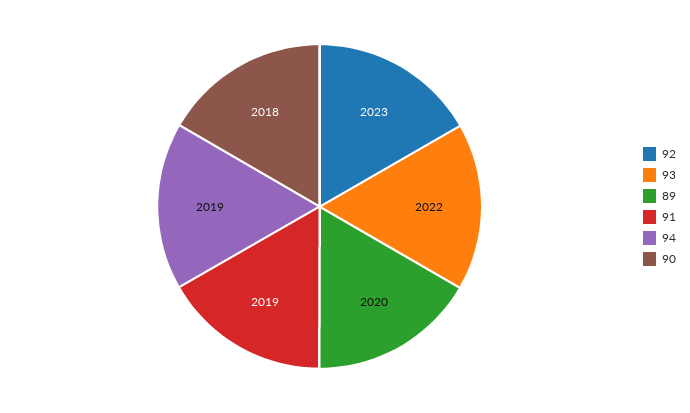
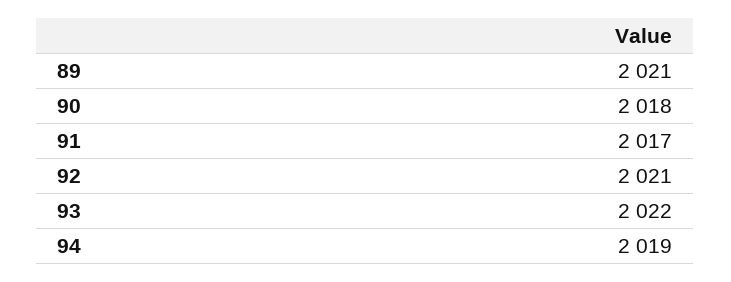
92: 2023 -> 2021
89: 2020 -> 2021
91: 2019 -> 2017

